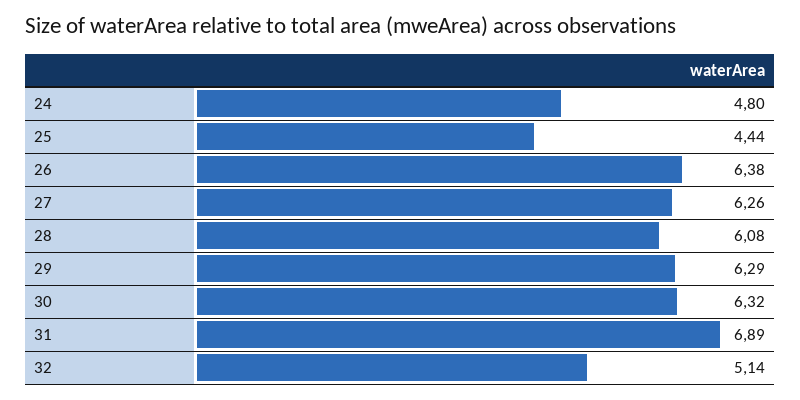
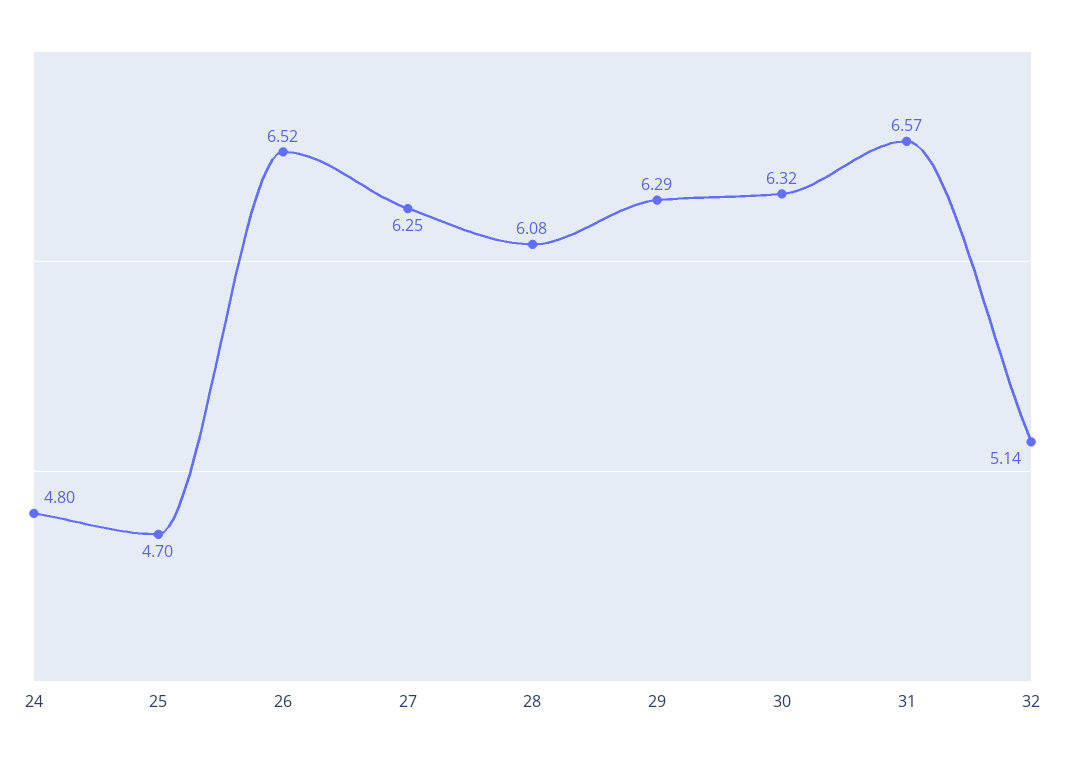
25: 4.44 -> 4.7
26: 6.38 -> 6.52
27: 6.26 -> 6.25
31: 6.89 -> 6.57

